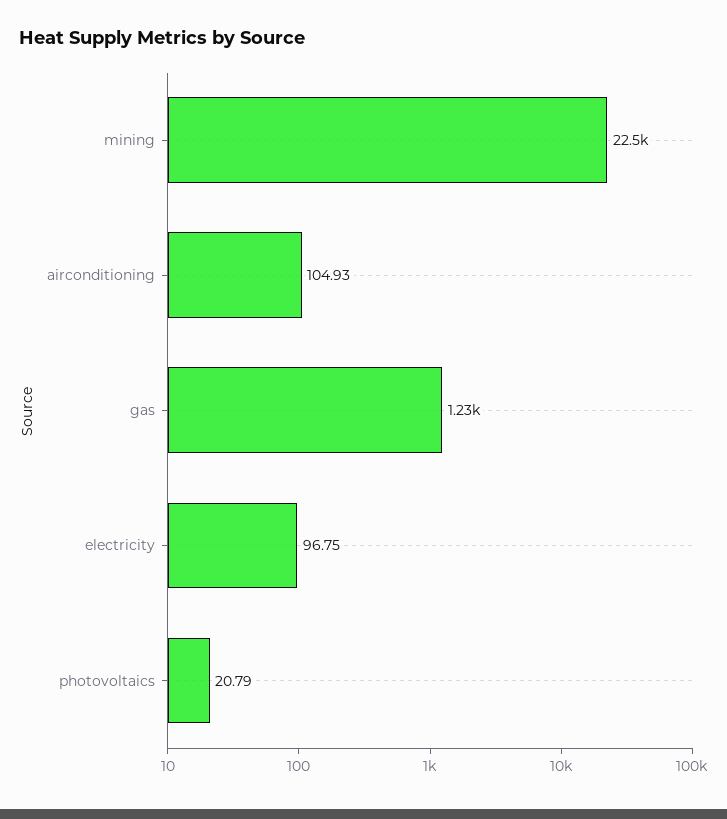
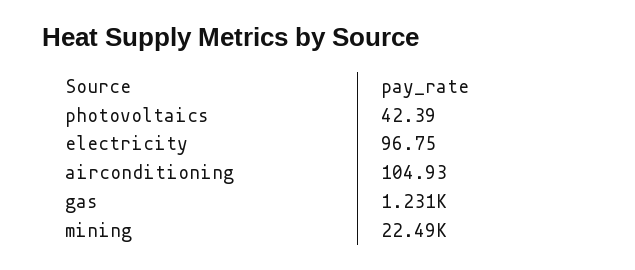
photovoltaics: 20.79 -> 42.39

